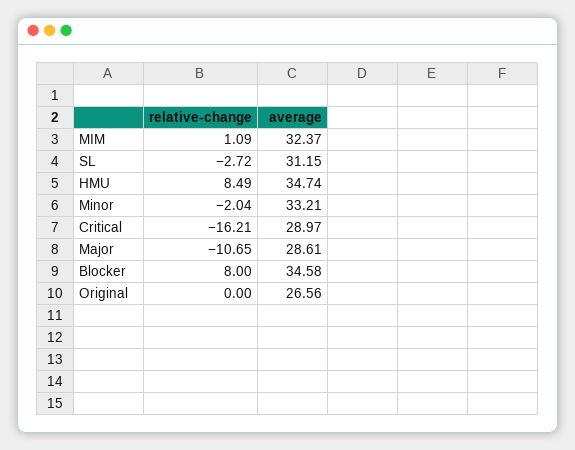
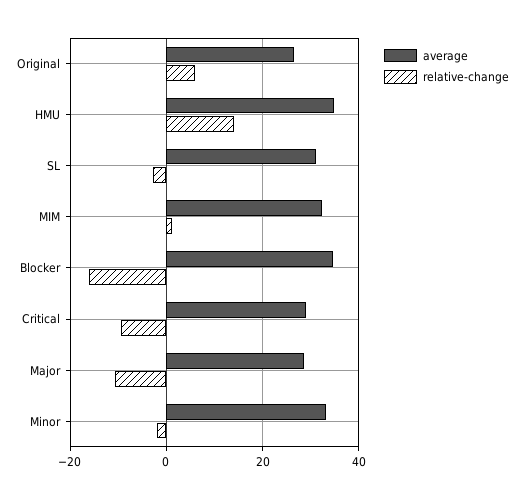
relative-change, HMU: 8.49 -> 14
relative-change, Critical: -16.21 -> -10
relative-change, Blocker: 8 -> -16
relative-change, Original: 0 -> 6

